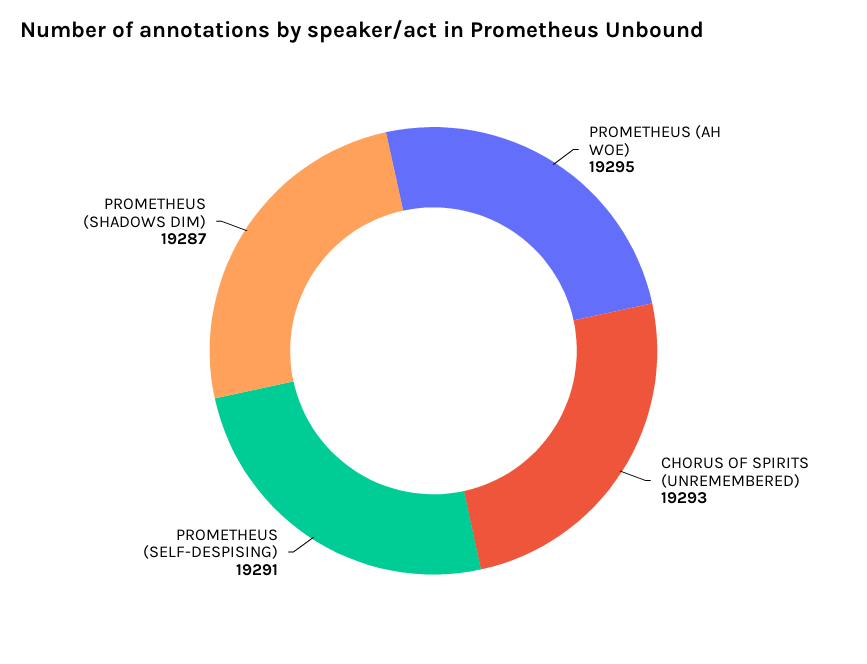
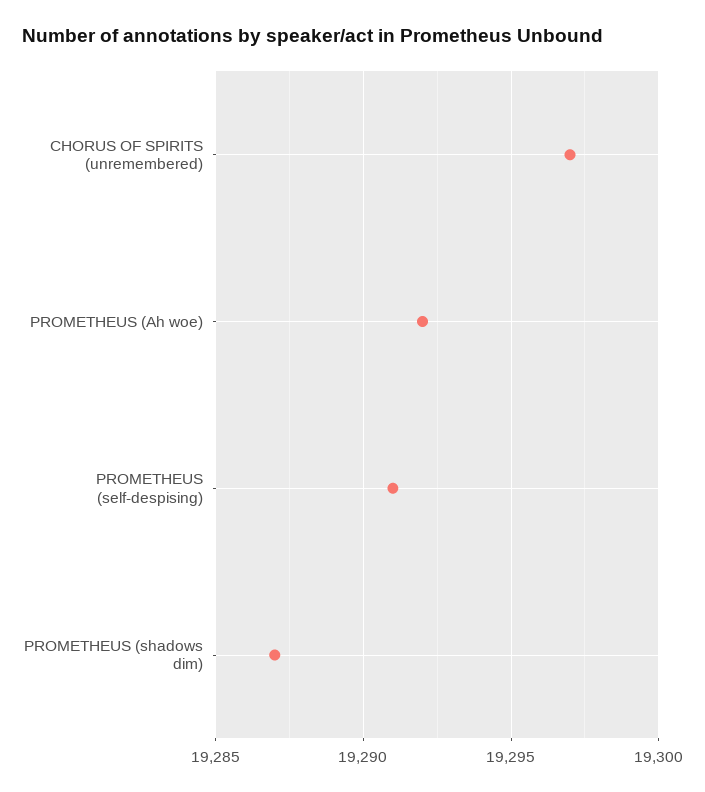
PROMETHEUS (AH WOE): 19295 -> 19292
CHORUS OF SPIRITS (UNREMEMBERED): 19293 -> 19297

